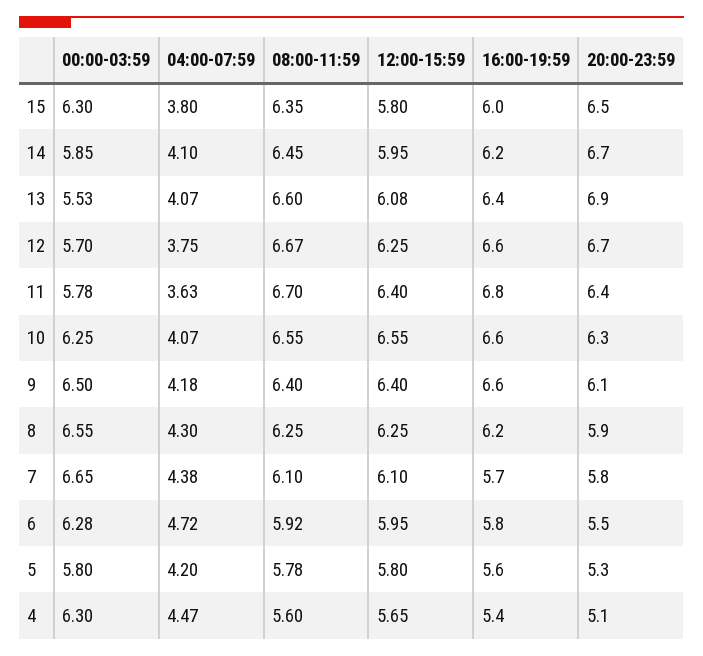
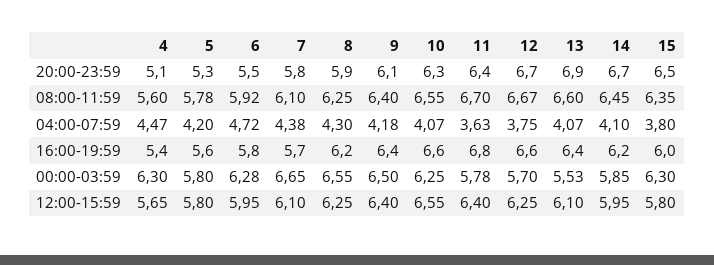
12:00-15:59, 13: 6.08 -> 6.1
16:00-19:59, 9: 6.6 -> 6.4

